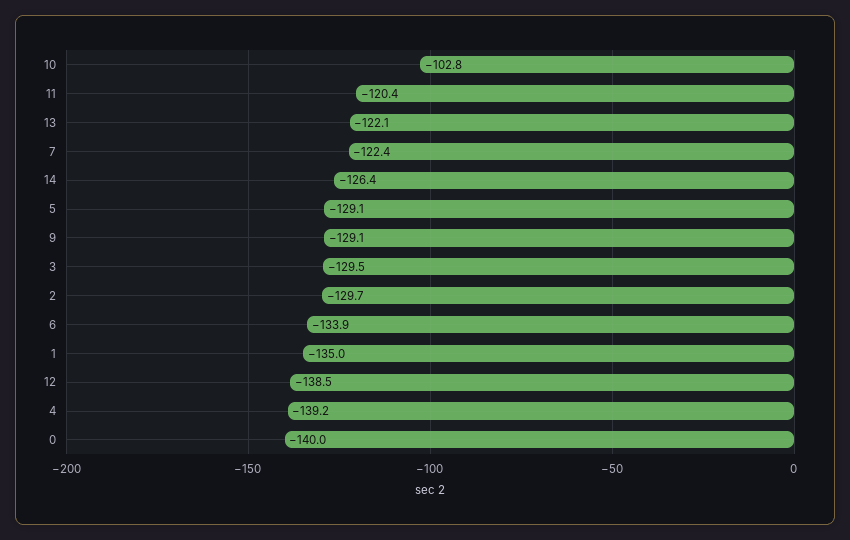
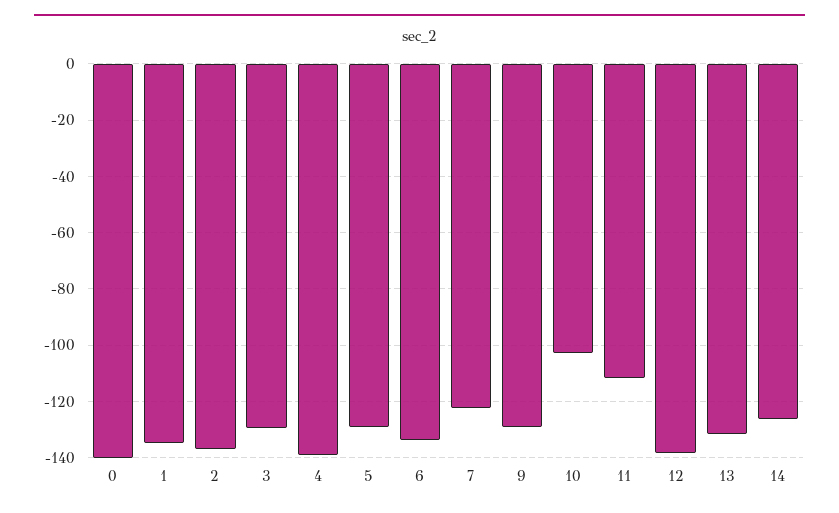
11: -120.4 -> -112.5
13: -122.1 -> -132.5
2: -129.7 -> -137.5

